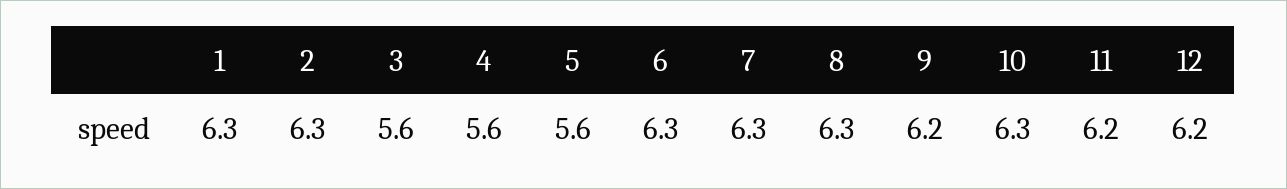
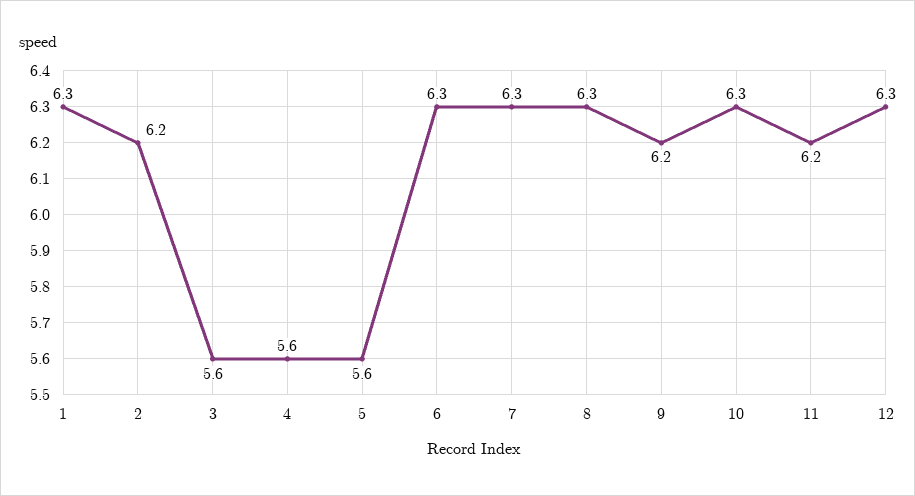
2: 6.3 -> 6.2
12: 6.2 -> 6.3

